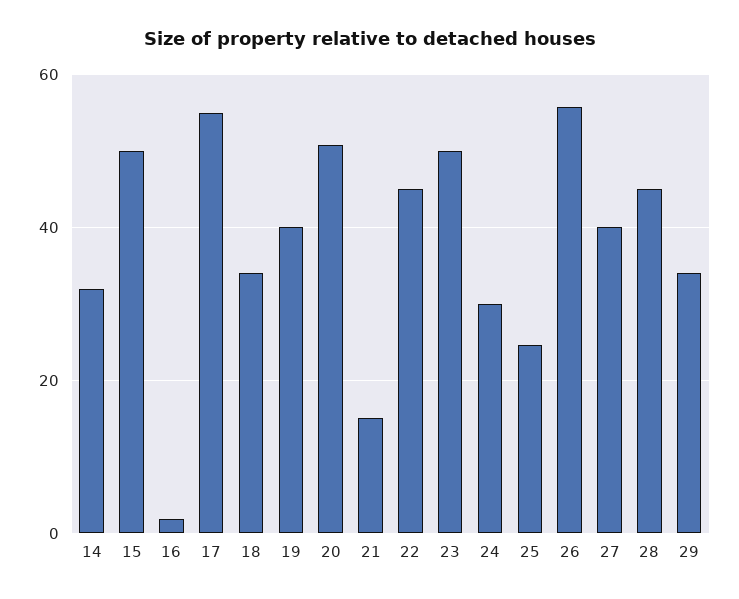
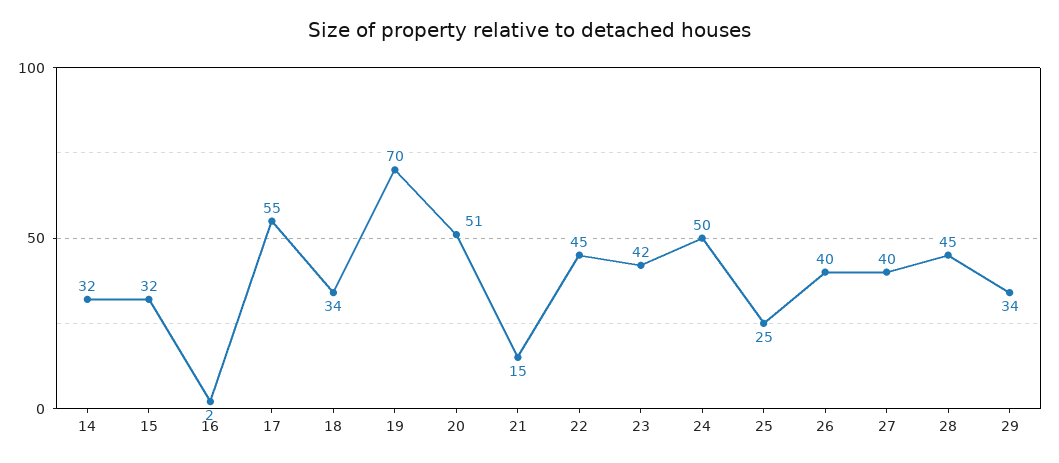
15: 50 -> 32
19: 40 -> 70
23: 50 -> 42
24: 30 -> 50
26: 56 -> 40

